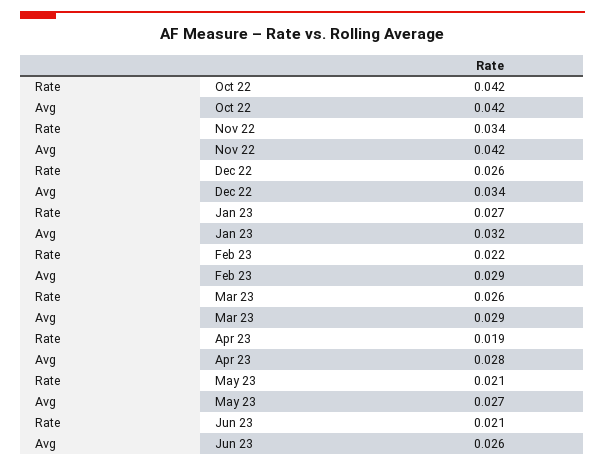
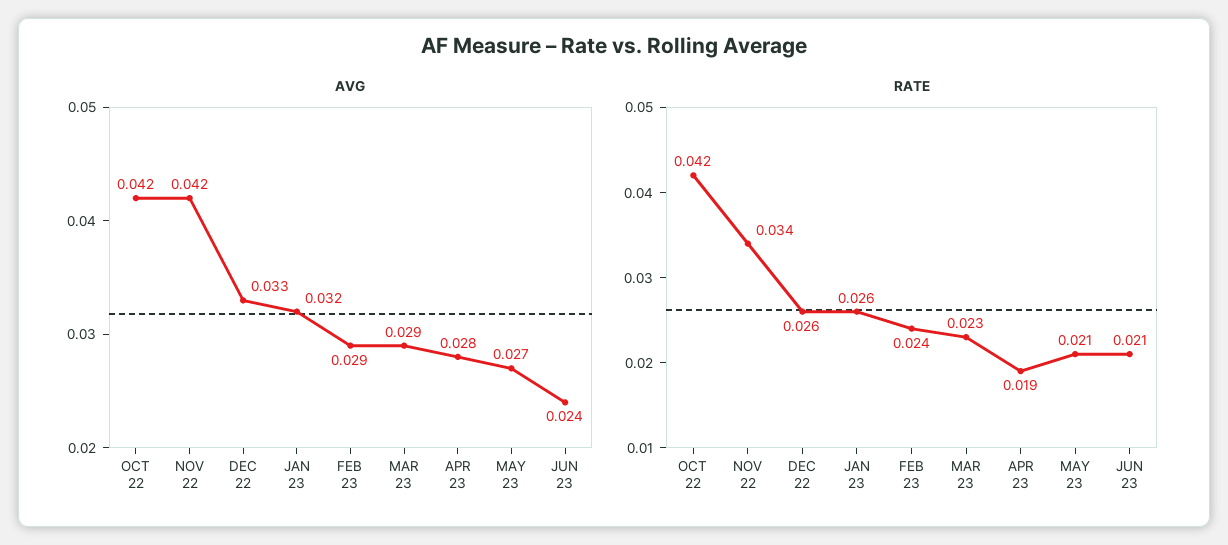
Avg, Dec 22: 0.034 -> 0.033
Rate, Jan 23: 0.027 -> 0.026
Rate, Feb 23: 0.022 -> 0.024
Rate, Mar 23: 0.026 -> 0.023
Avg, Jun 23: 0.026 -> 0.024

